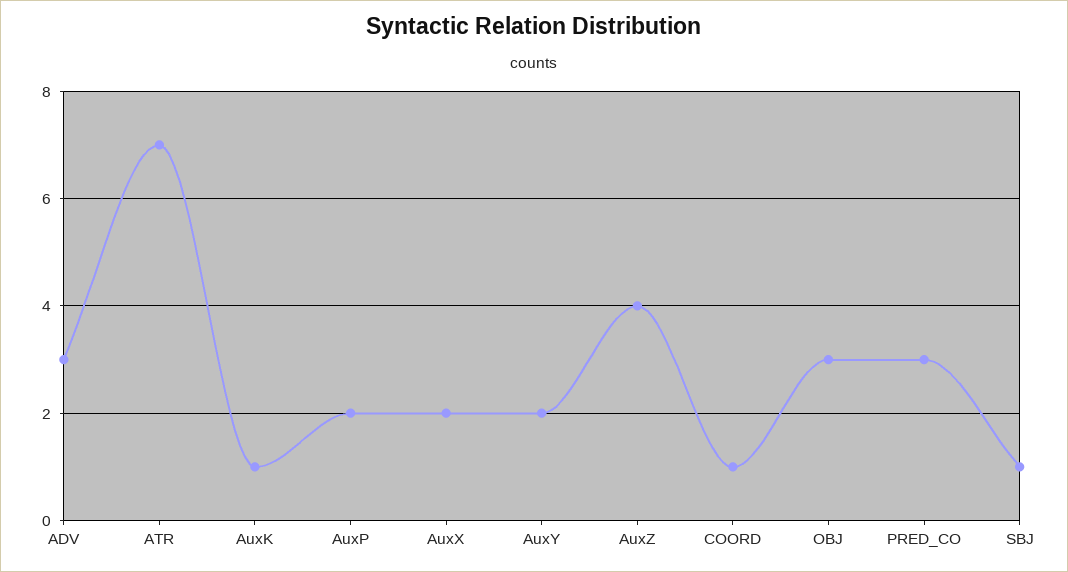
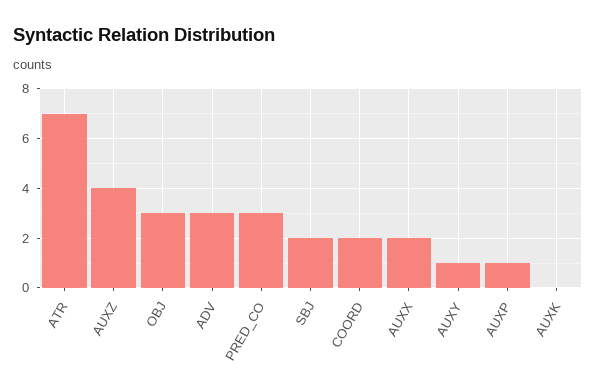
AuxK: 1 -> 0
AuxP: 2 -> 1
AuxY: 2 -> 1
COORD: 1 -> 2
SBJ: 1 -> 2

